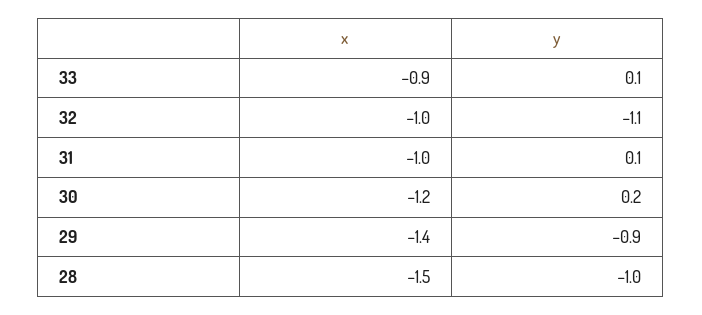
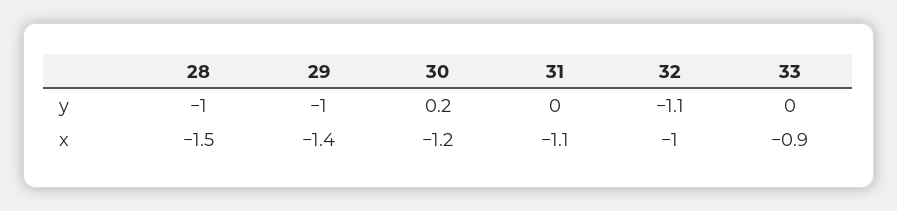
y, 33: 0.1 -> 0
x, 31: -1 -> -1.1
y, 31: 0.1 -> 0
y, 29: -0.9 -> -1

